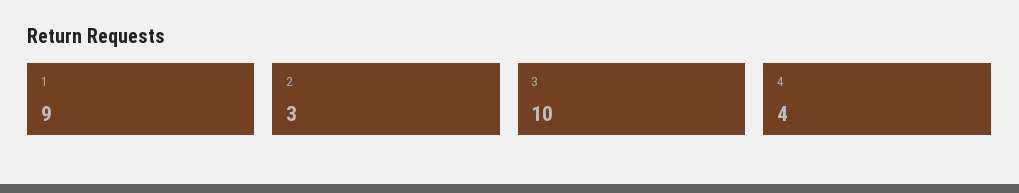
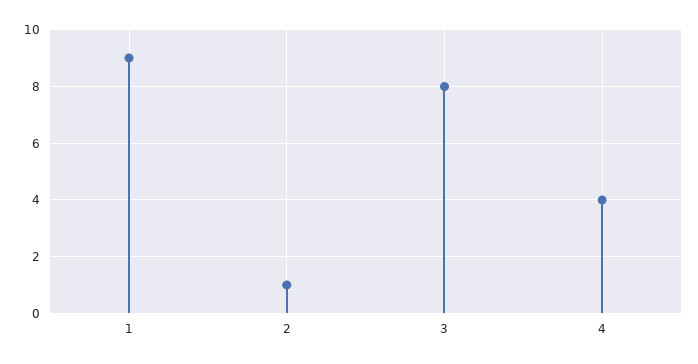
2: 3 -> 1
3: 10 -> 8

